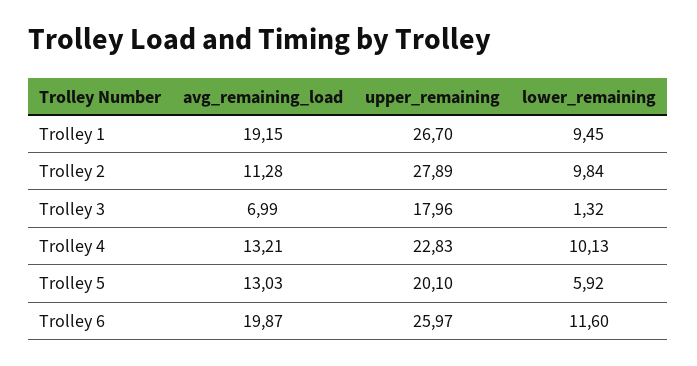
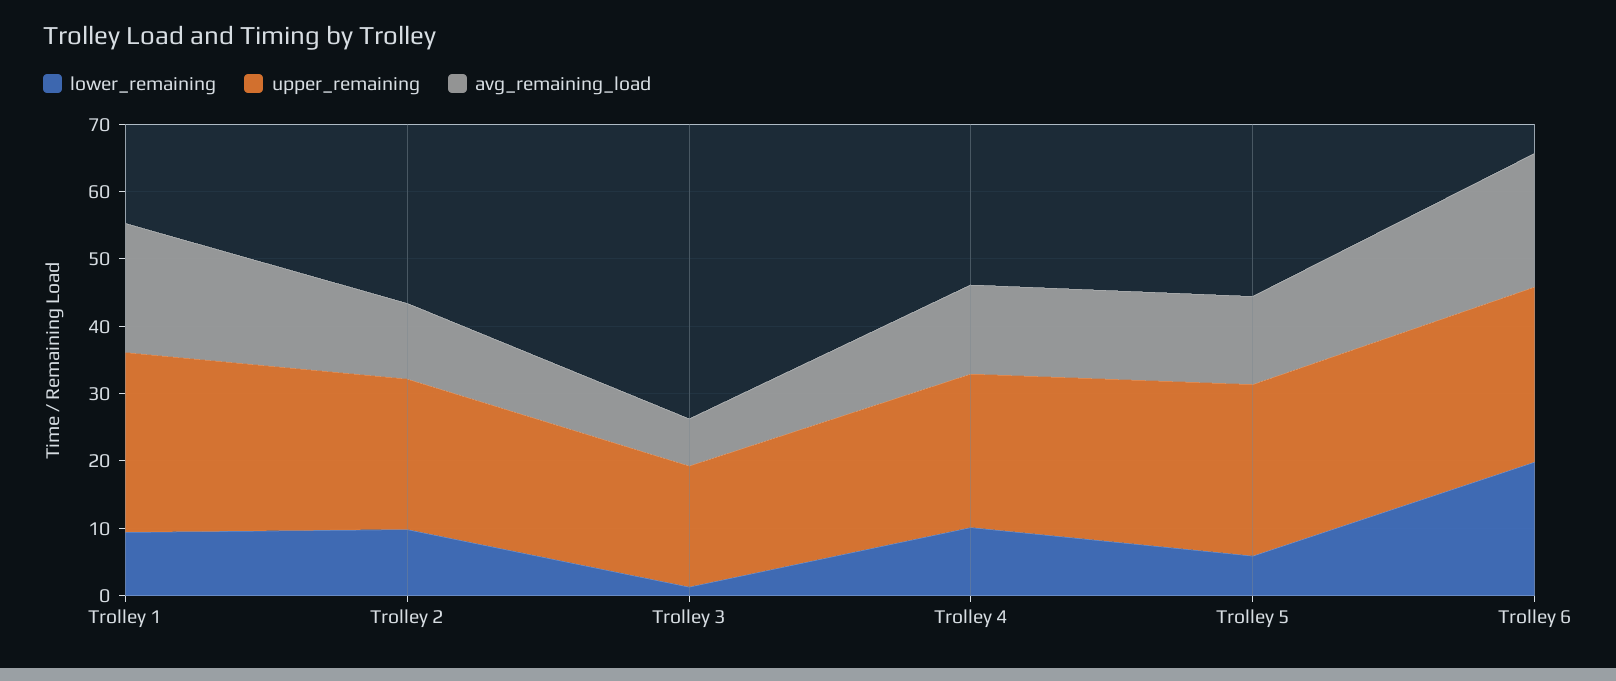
upper_remaining, Trolley 2: 27.89 -> 22
upper_remaining, Trolley 5: 20.1 -> 26
lower_remaining, Trolley 6: 11.6 -> 20

